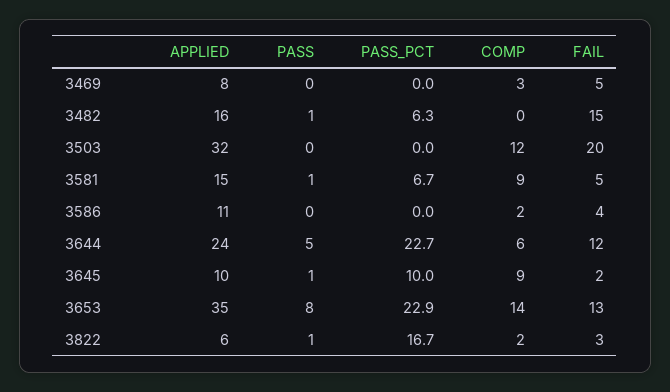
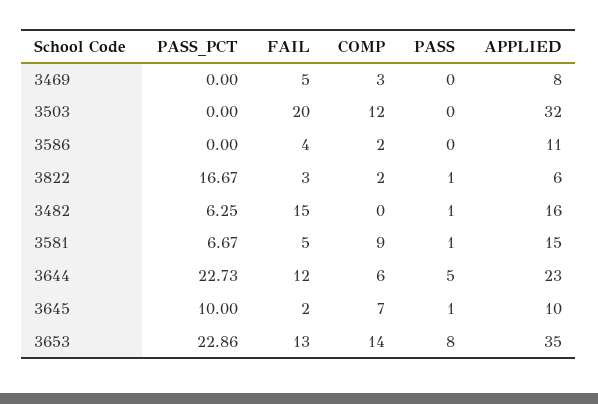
APPLIED, 3644: 24 -> 23
COMP, 3645: 9 -> 7

